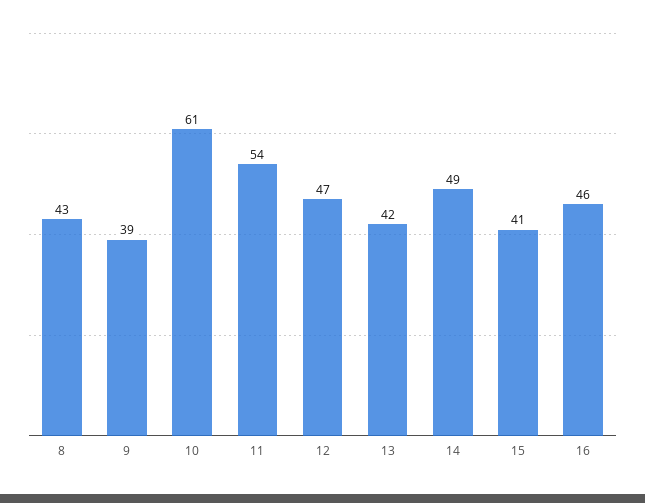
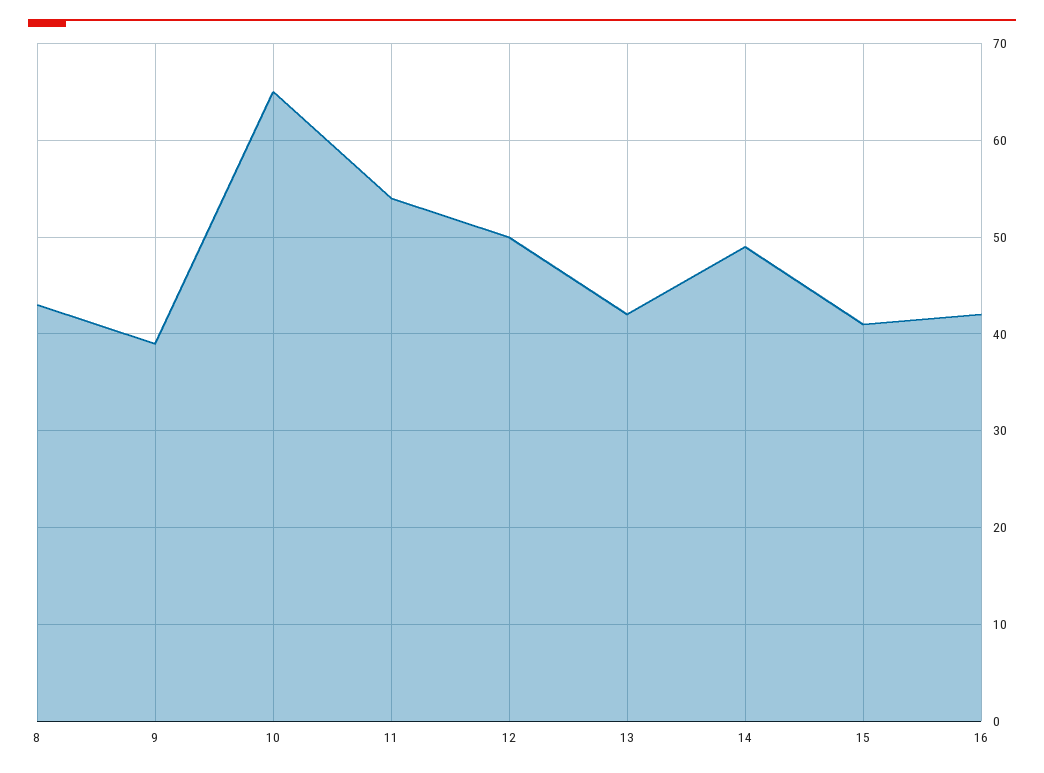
10: 61 -> 65
12: 47 -> 50
16: 46 -> 42

